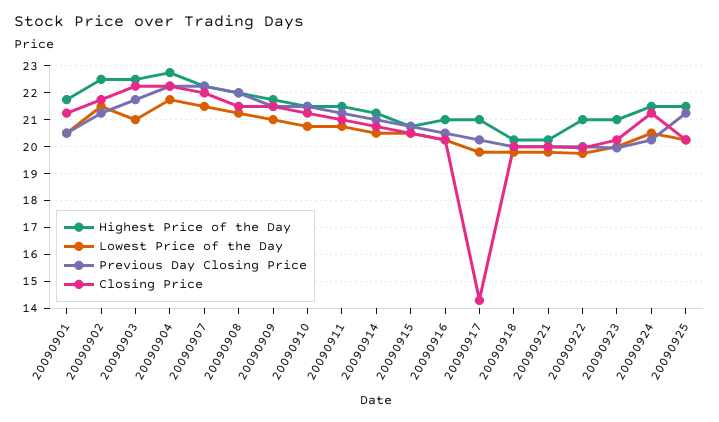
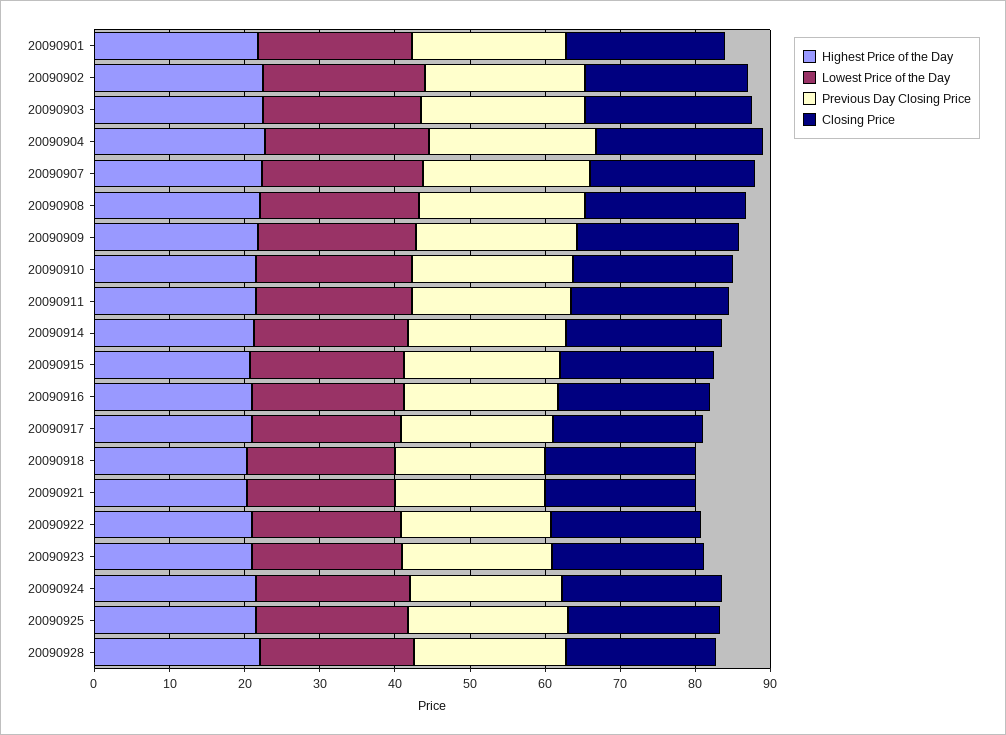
Closing Price, 20090917: 14.25 -> 20
Highest Price of the Day, 20090928: none -> 22
Lowest Price of the Day, 20090928: none -> 20
Previous Day Closing Price, 20090928: none -> 20
Closing Price, 20090928: none -> 20

